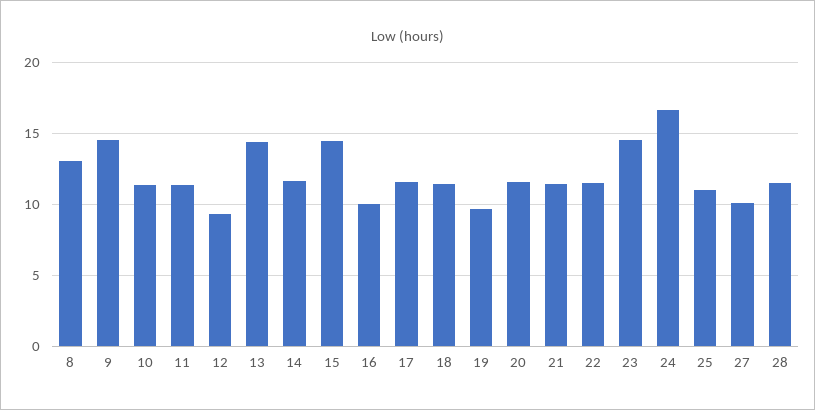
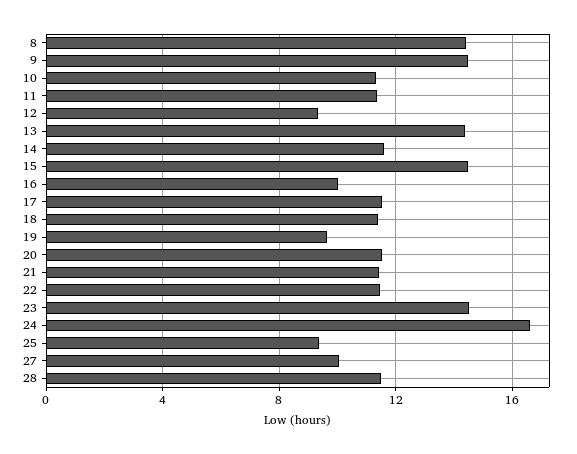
8: 13 -> 14.5
25: 11 -> 9.5

